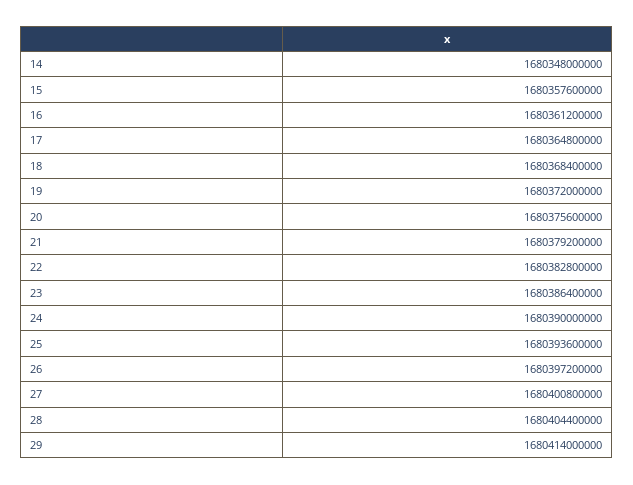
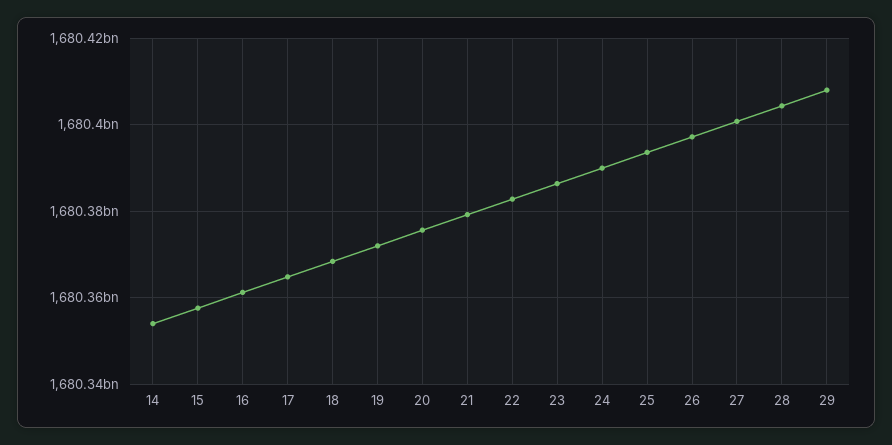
14: 1680348000000 -> 1680354000000
29: 1680414000000 -> 1680408000000

